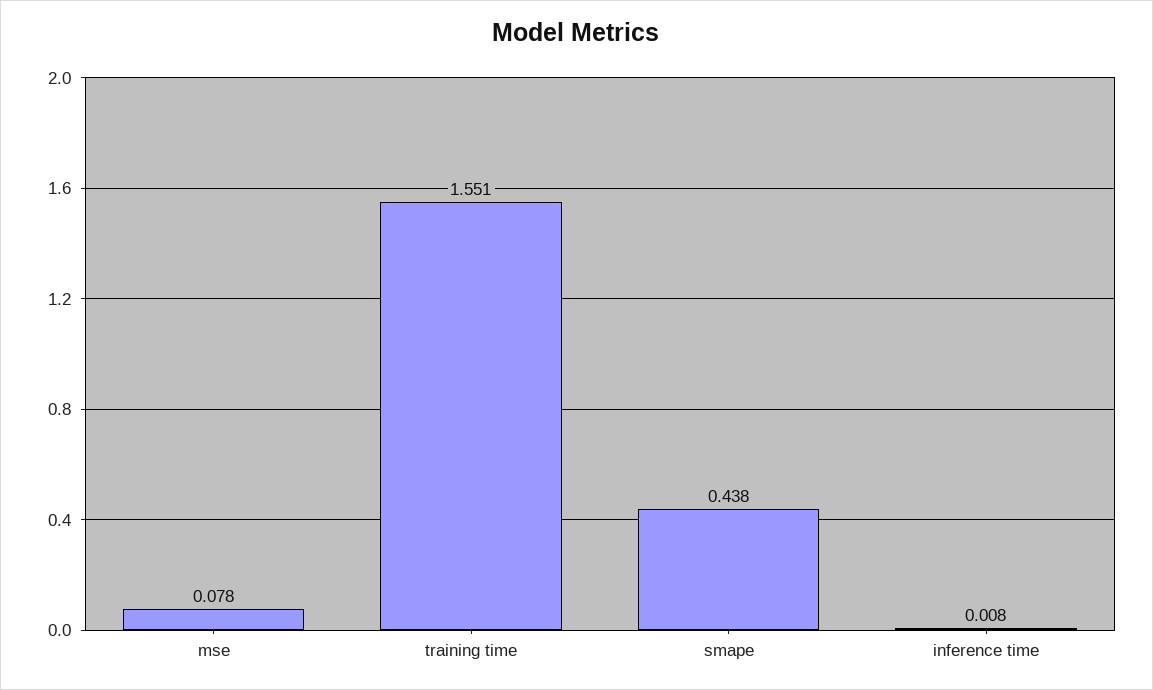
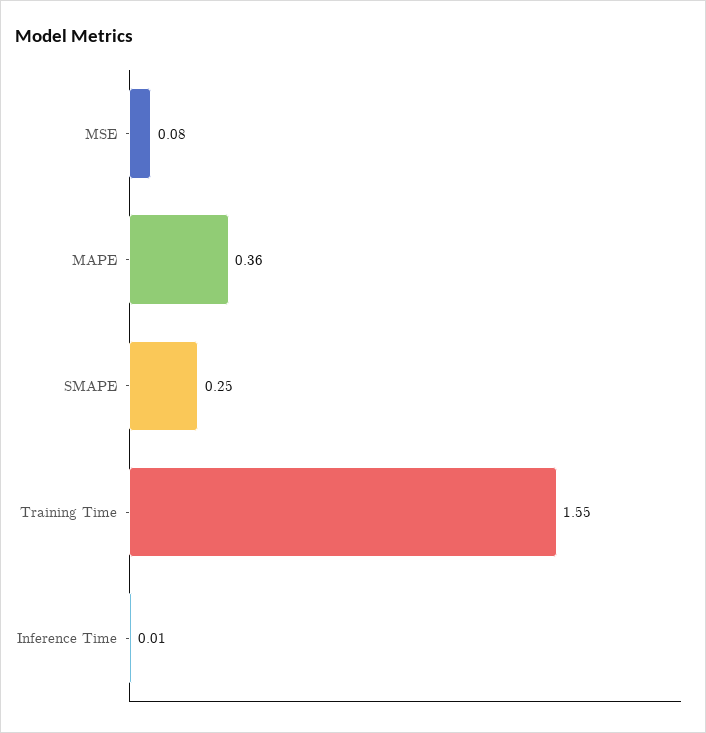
smape: 0.438 -> 0.25
MAPE: none -> 0.36

